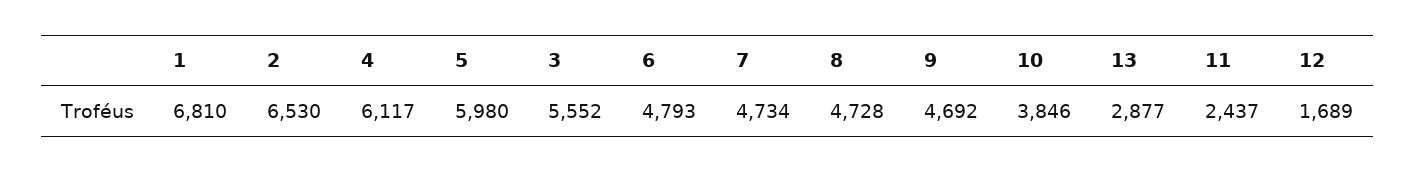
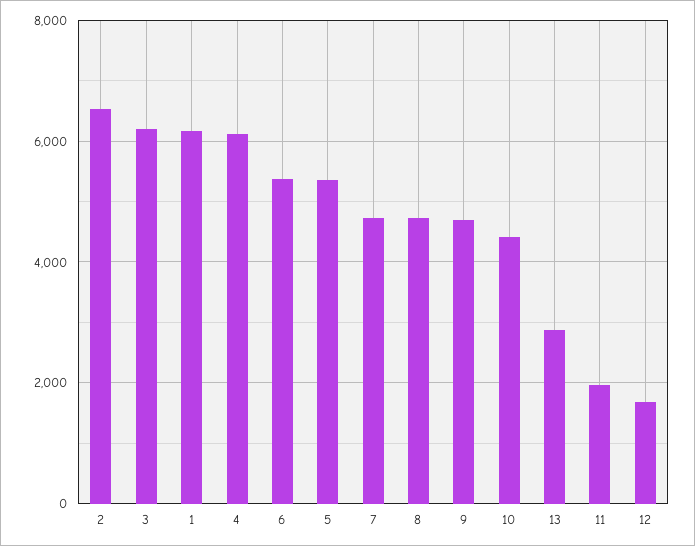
1: 6810 -> 6200
5: 5980 -> 5400
3: 5552 -> 6200
6: 4793 -> 5400
10: 3846 -> 4400
11: 2437 -> 2000

